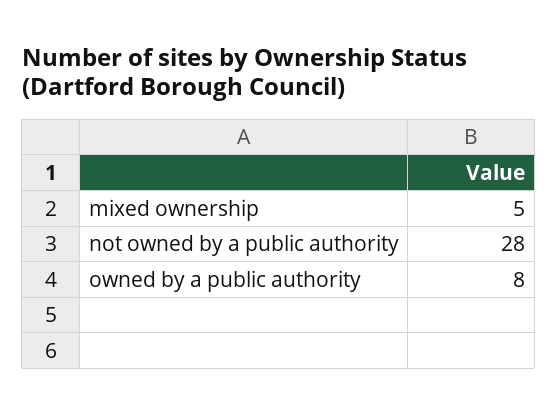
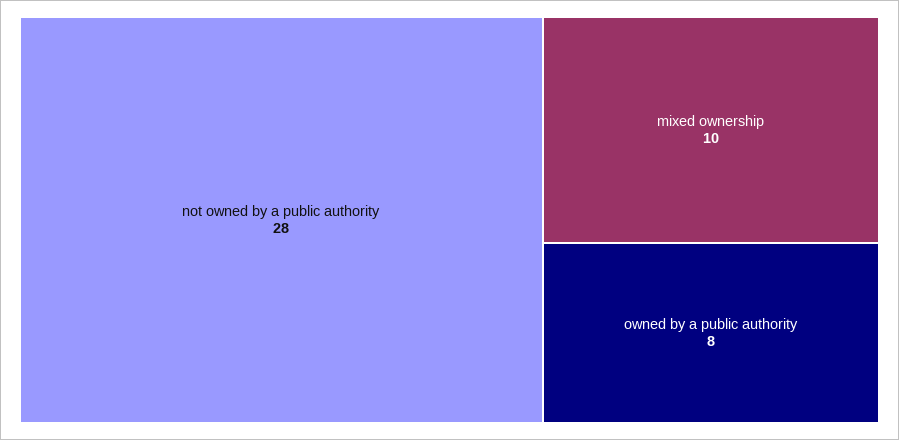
mixed ownership: 5 -> 10

